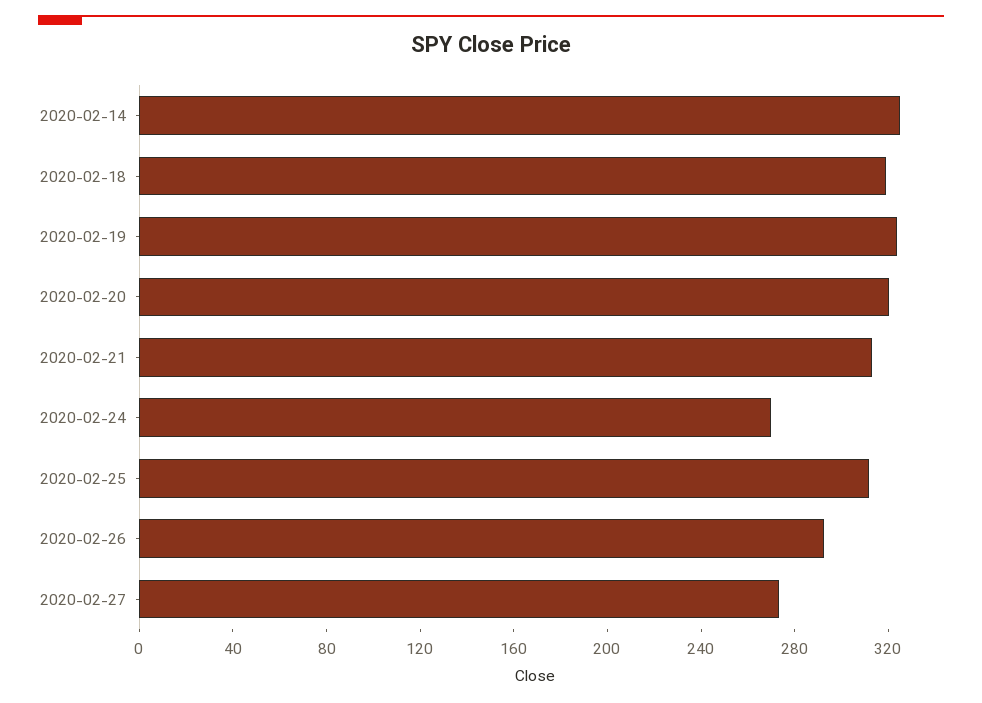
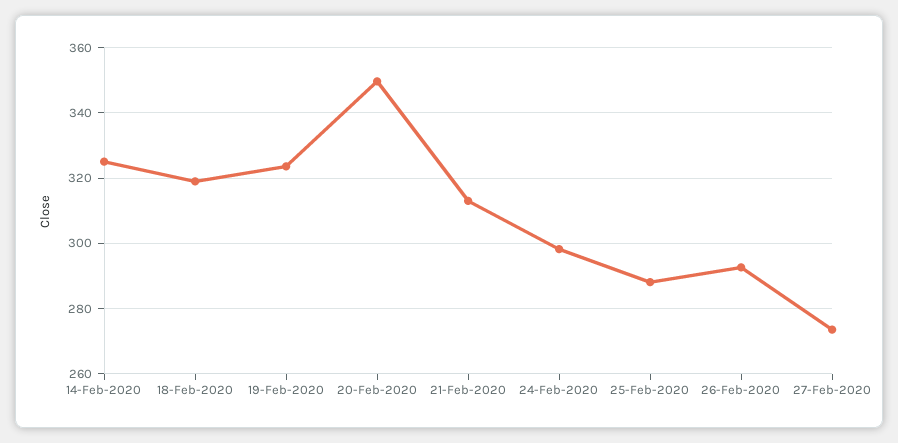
2020-02-20: 320 -> 350
2020-02-24: 270 -> 298
2020-02-25: 310 -> 288

